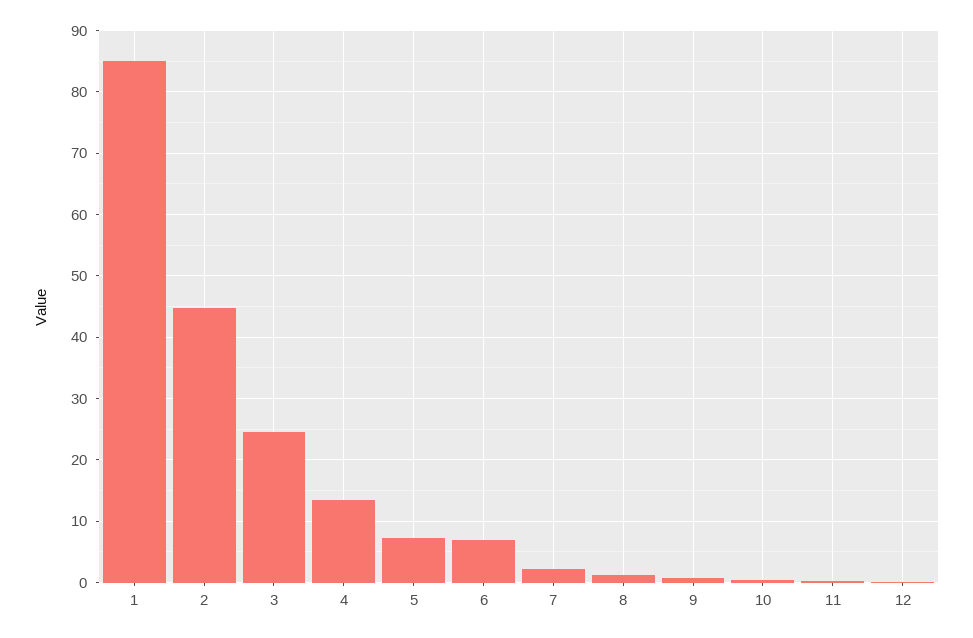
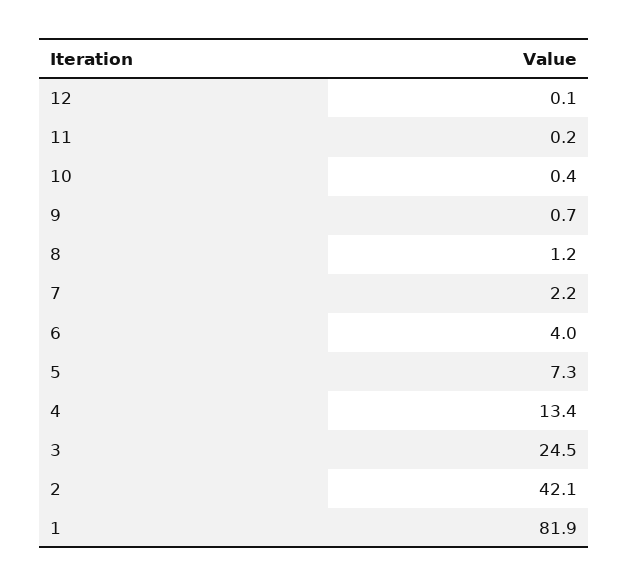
1: 85 -> 81.9
2: 45 -> 42.1
6: 7 -> 4

